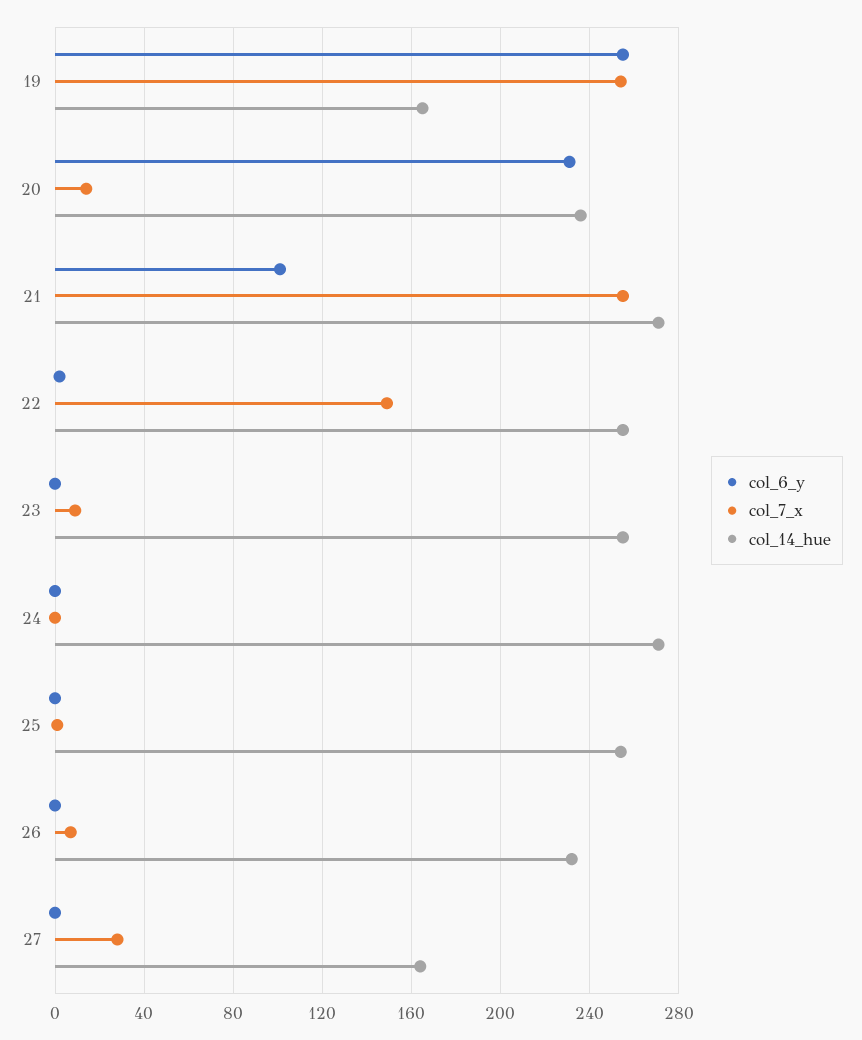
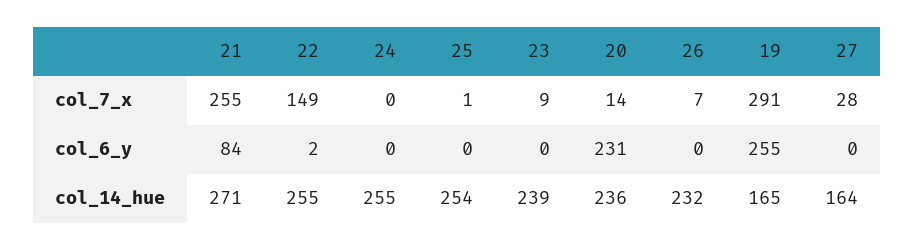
col_7_x, 19: 255 -> 291
col_6_y, 21: 100 -> 84
col_14_hue, 23: 255 -> 239
col_14_hue, 24: 270 -> 255

